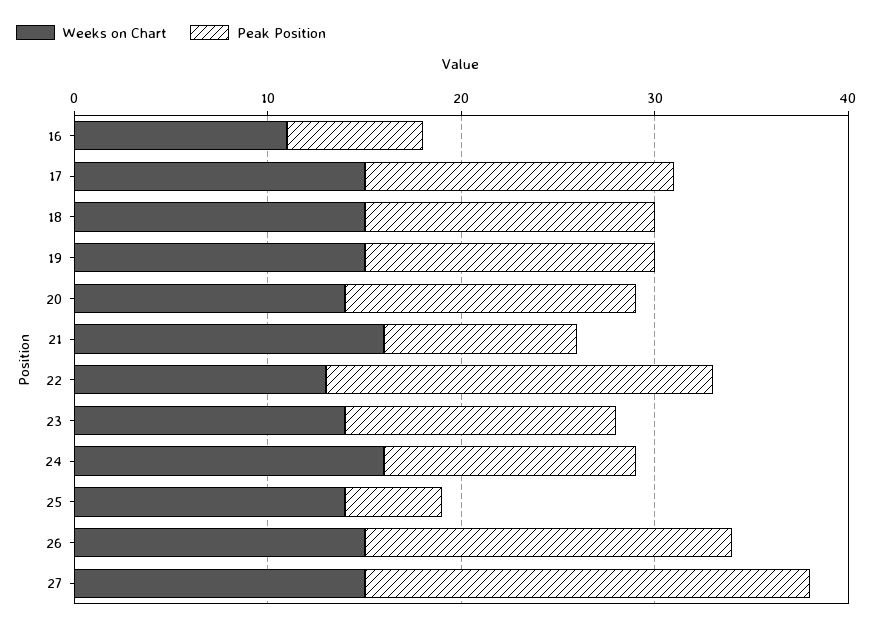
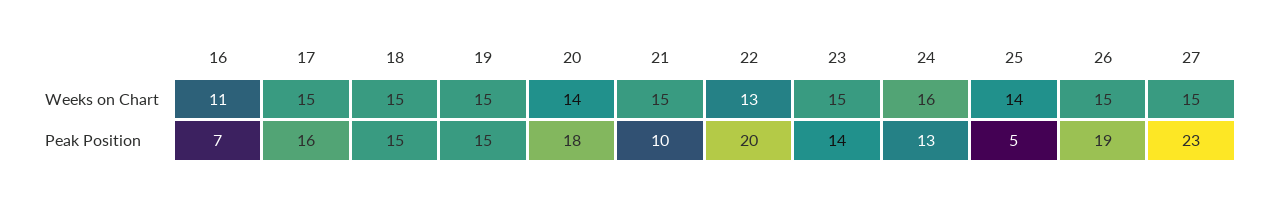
Peak Position, 20: 15 -> 18
Weeks on Chart, 21: 16 -> 15
Weeks on Chart, 23: 14 -> 15

